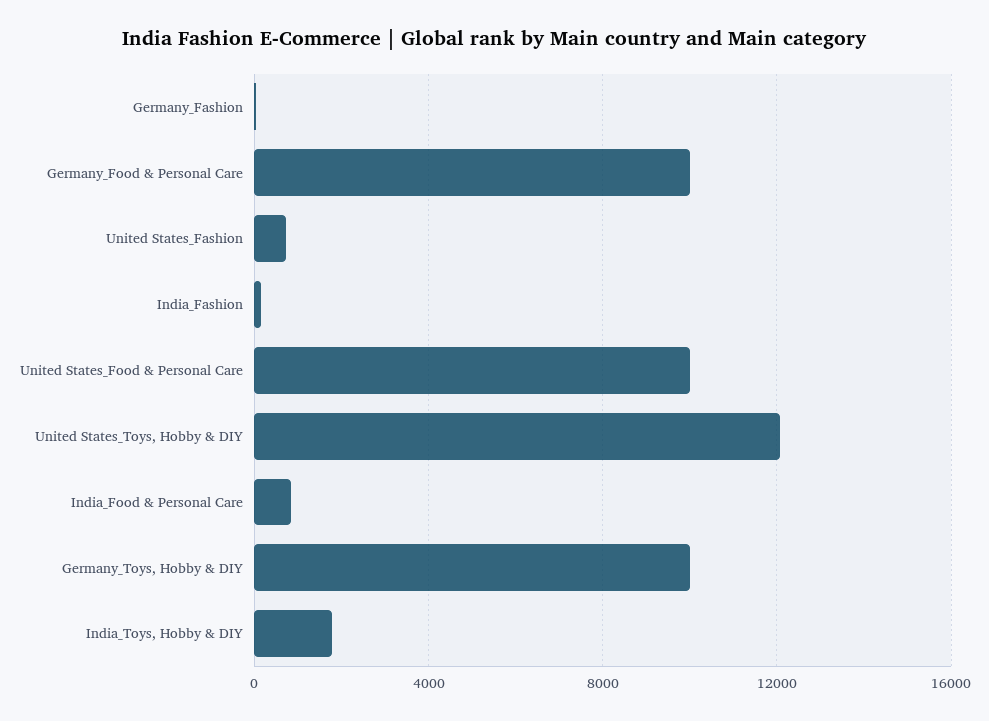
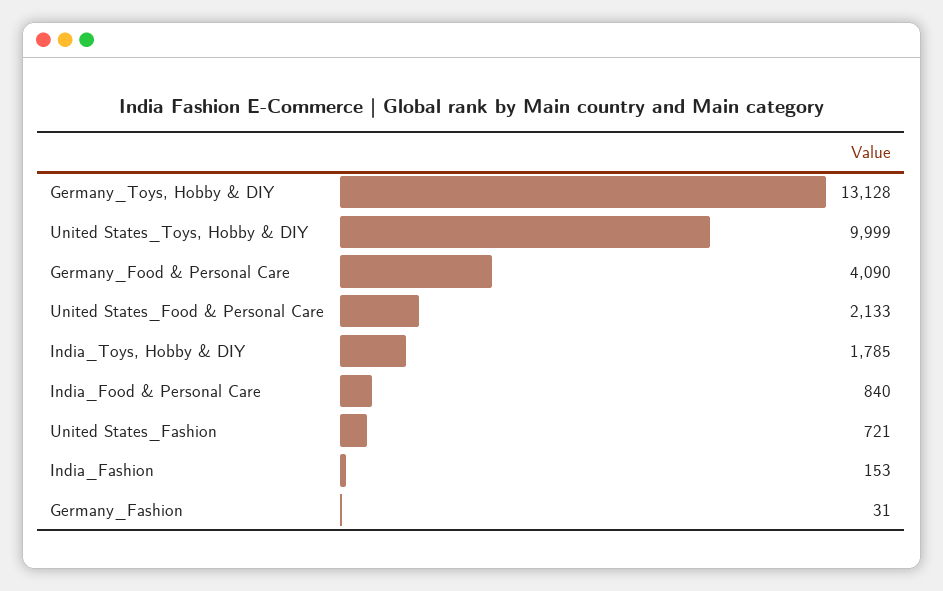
Germany_Food & Personal Care: 10000 -> 4090
United States_Food & Personal Care: 10000 -> 2133
United States_Toys, Hobby & DIY: 12000 -> 9999
Germany_Toys, Hobby & DIY: 10000 -> 13128

